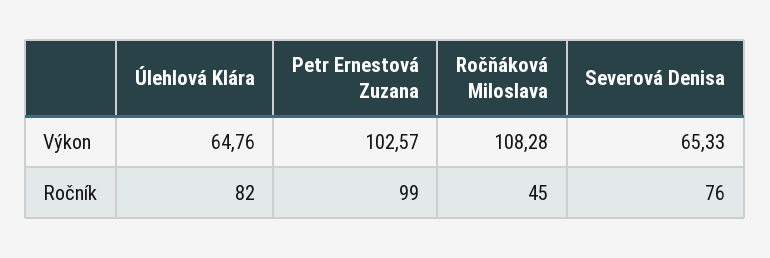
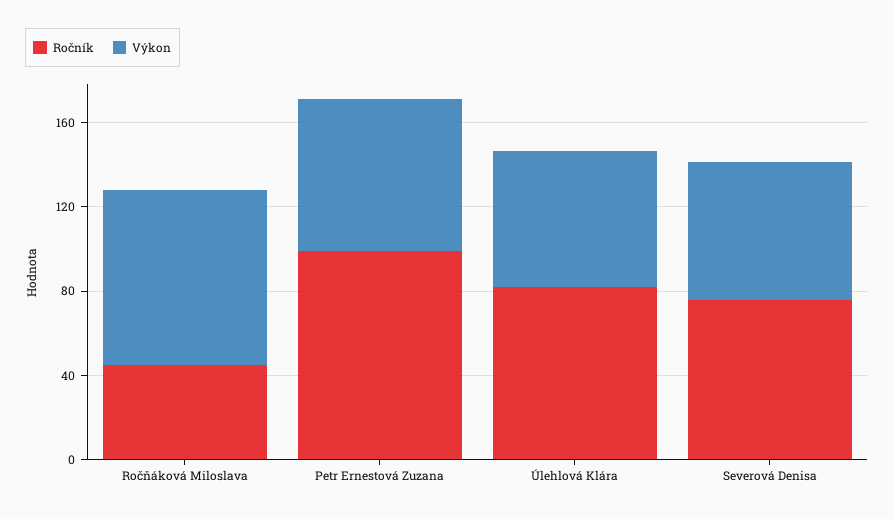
Výkon, Petr Ernestová Zuzana: 102.57 -> 70
Výkon, Ročňáková Miloslava: 108.28 -> 80

